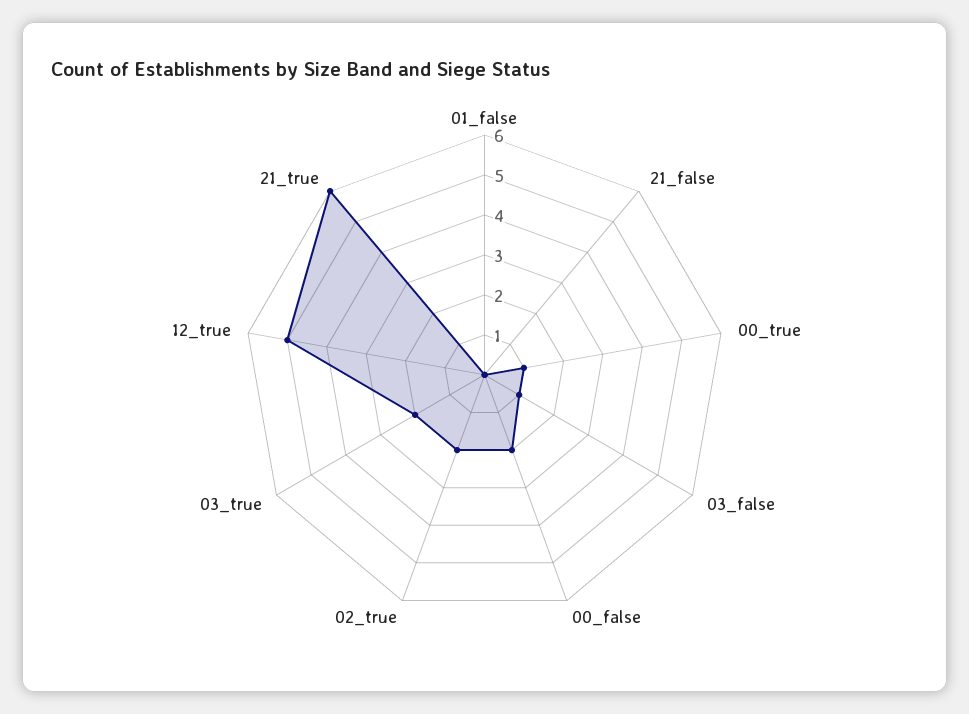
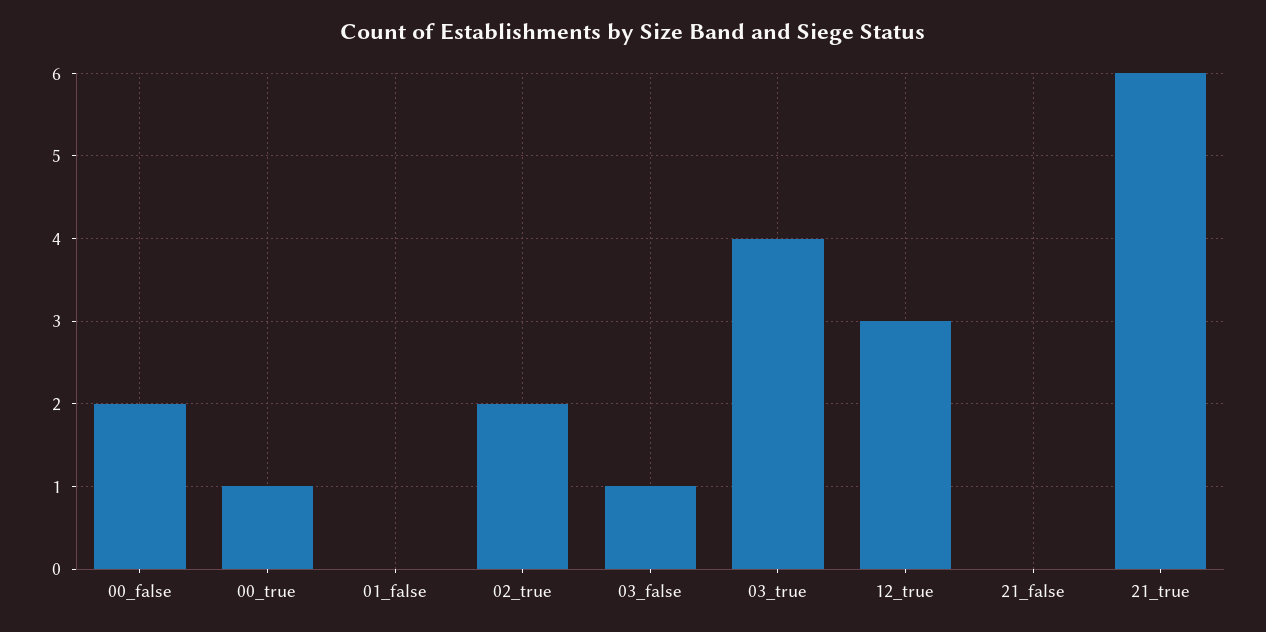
03_true: 2 -> 4
12_true: 5 -> 3

